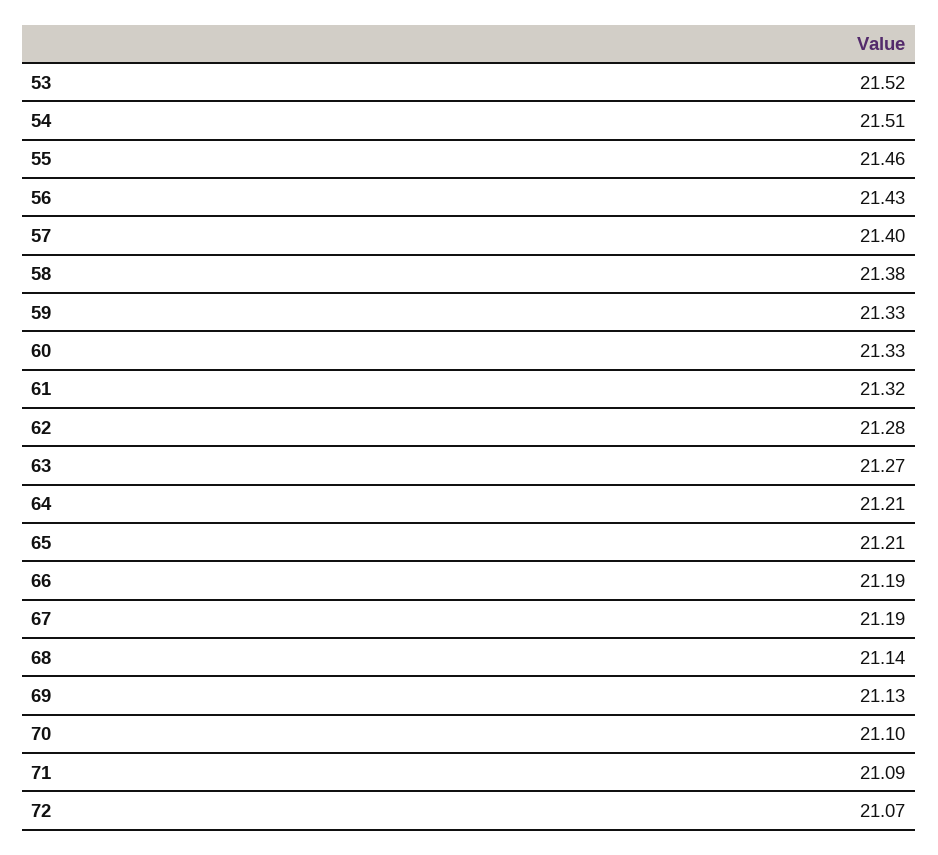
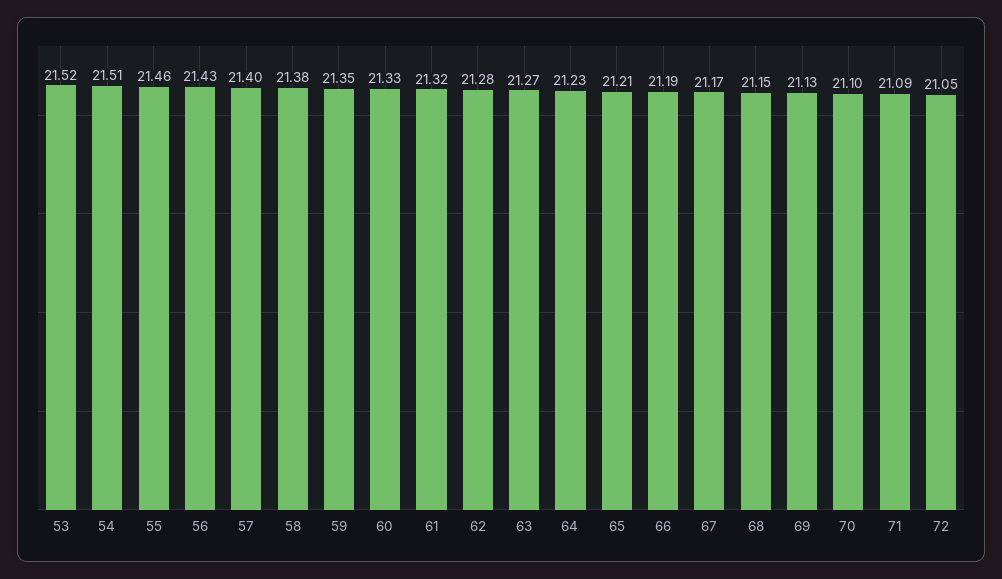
59: 21.33 -> 21.35
64: 21.21 -> 21.23
67: 21.19 -> 21.17
68: 21.14 -> 21.15
72: 21.07 -> 21.05

